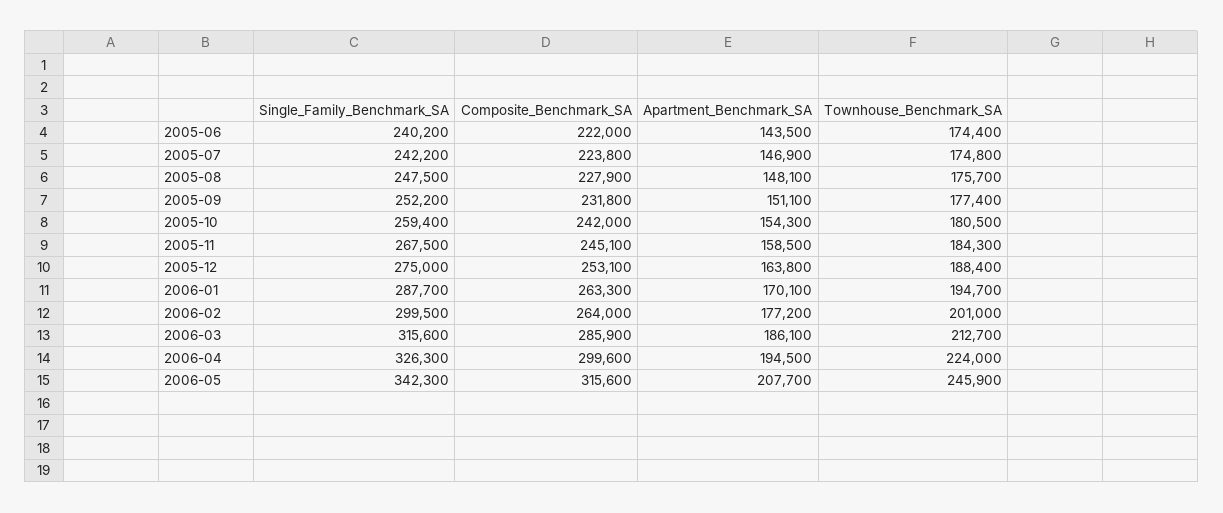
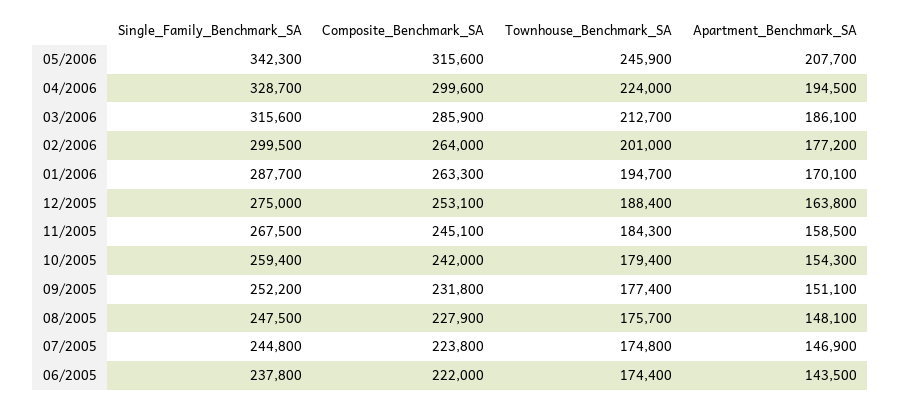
Single_Family_Benchmark_SA, 2005-06: 240200 -> 237800
Single_Family_Benchmark_SA, 2005-07: 242200 -> 244800
Townhouse_Benchmark_SA, 2005-10: 180500 -> 179400
Single_Family_Benchmark_SA, 2006-04: 326300 -> 328700

